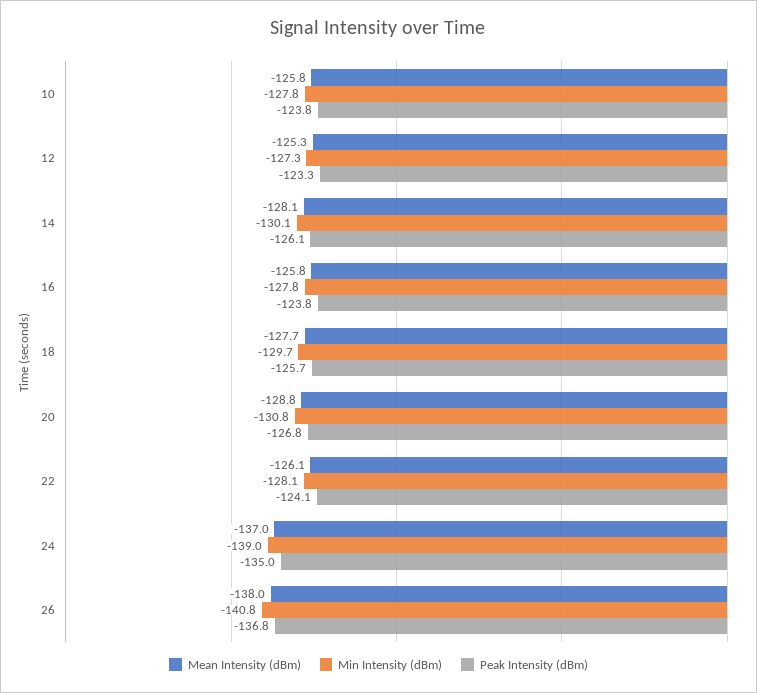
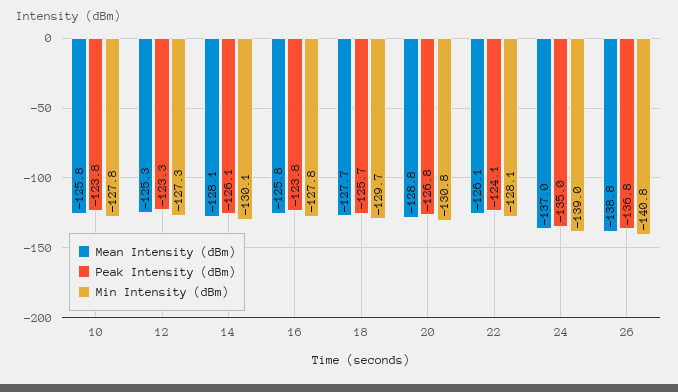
Mean Intensity (dBm), 26: -138 -> -138.8

